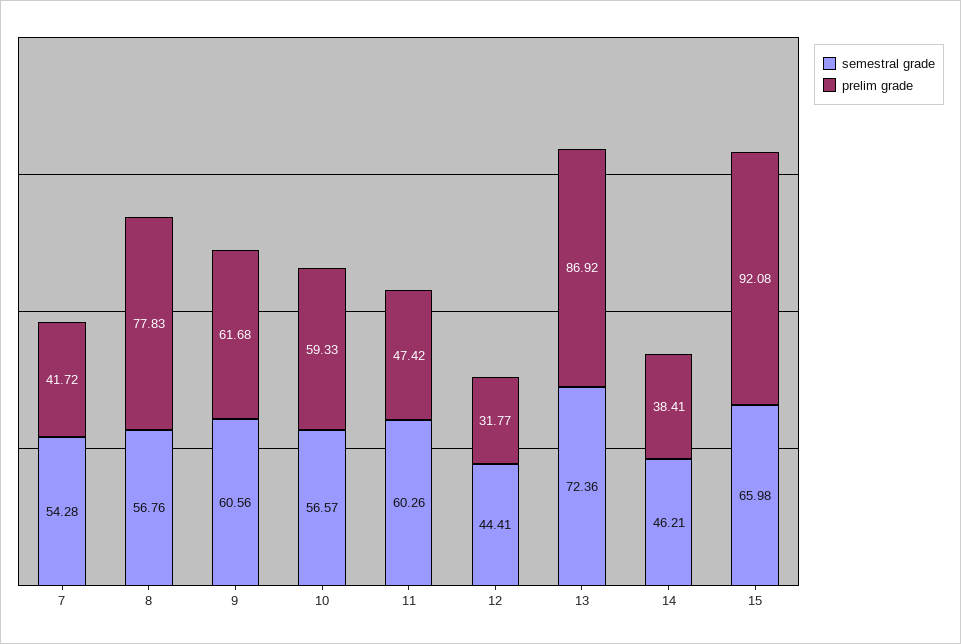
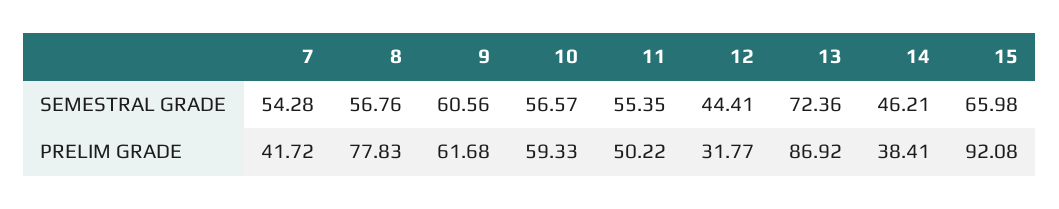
semestral grade, 11: 60.26 -> 55.35
prelim grade, 11: 47.42 -> 50.22

